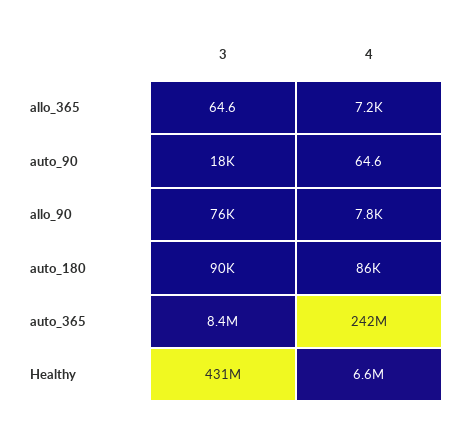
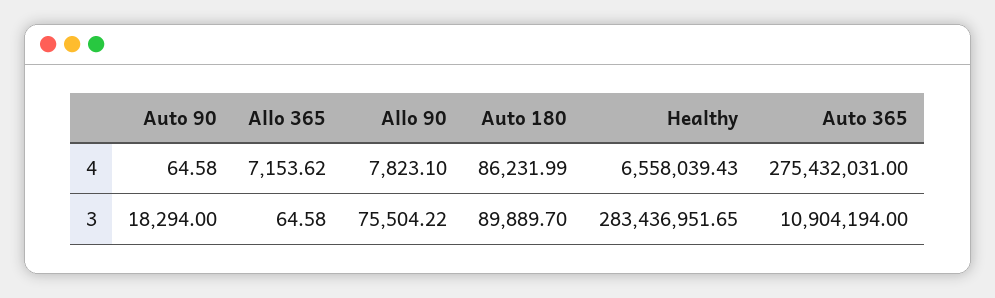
3, auto_365: 8400000 -> 10904194
4, auto_365: 242000000 -> 275432031
3, Healthy: 431000000 -> 283436951.65

